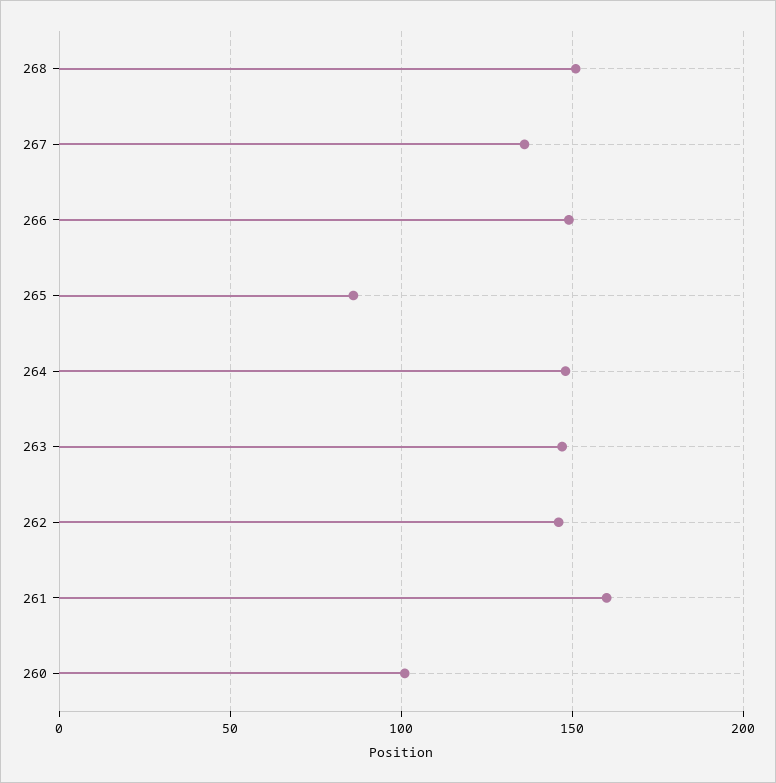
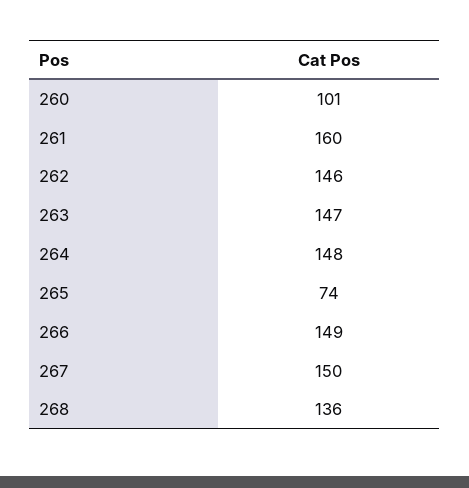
268: 150 -> 136
267: 135 -> 150
265: 85 -> 74

